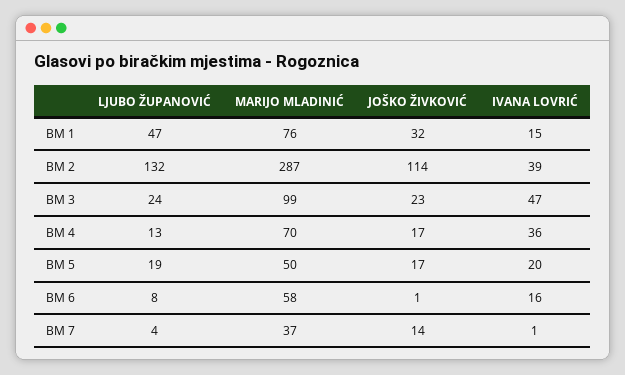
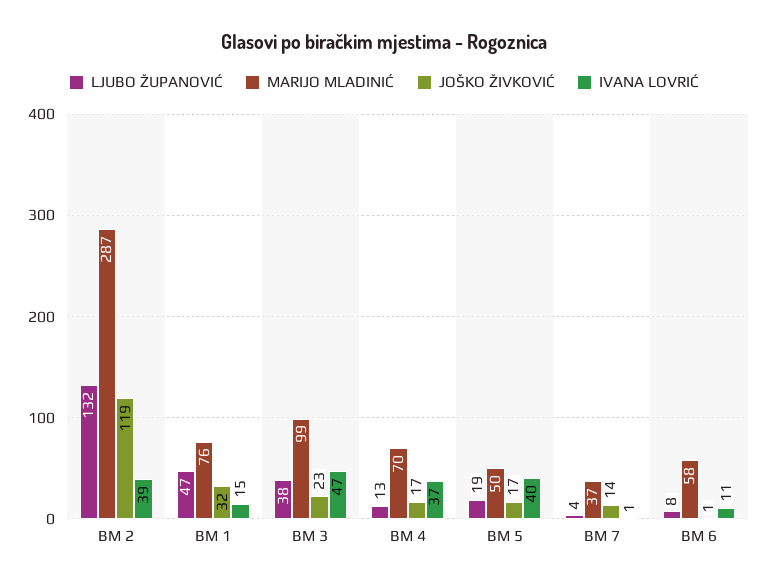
JOŠKO ŽIVKOVIĆ, BM 2: 114 -> 119
LJUBO ŽUPANOVIĆ, BM 3: 24 -> 38
IVANA LOVRIĆ, BM 4: 36 -> 37
IVANA LOVRIĆ, BM 5: 20 -> 40
IVANA LOVRIĆ, BM 6: 16 -> 11

